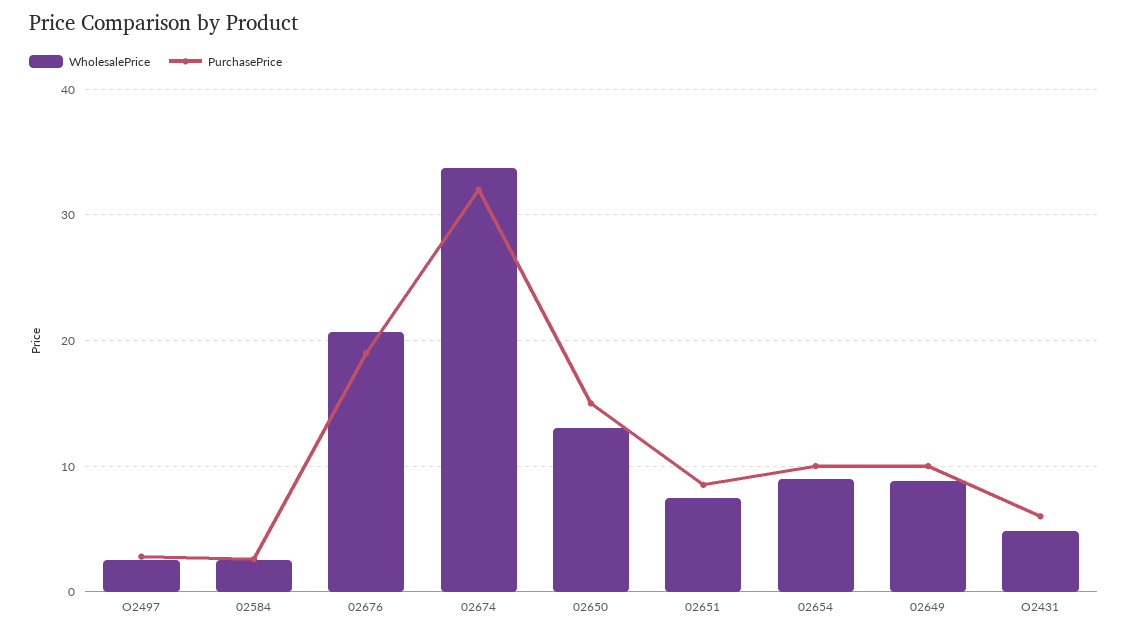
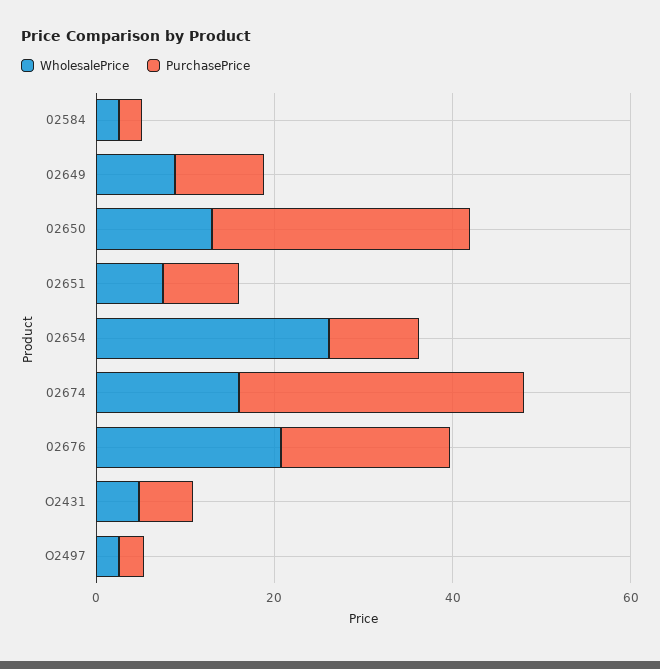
WholesalePrice, 02674: 34 -> 15
PurchasePrice, 02650: 15 -> 30
WholesalePrice, 02654: 9 -> 25

